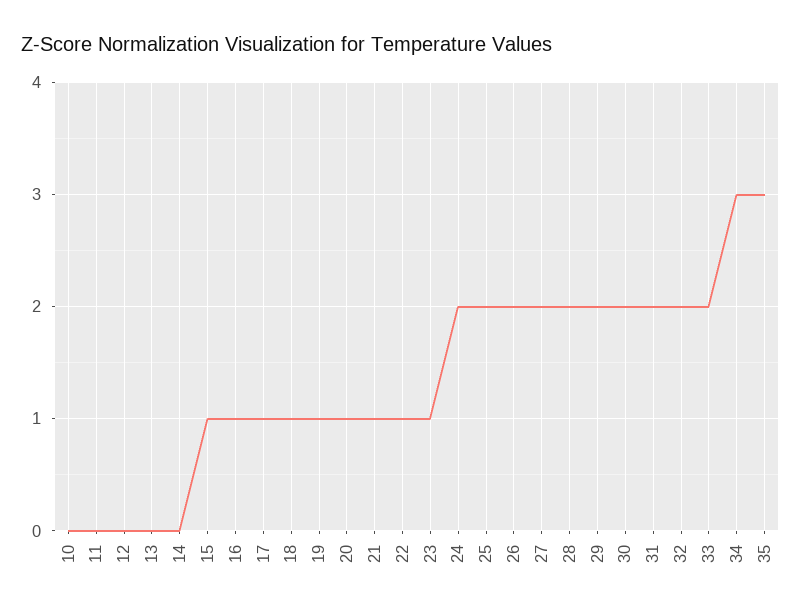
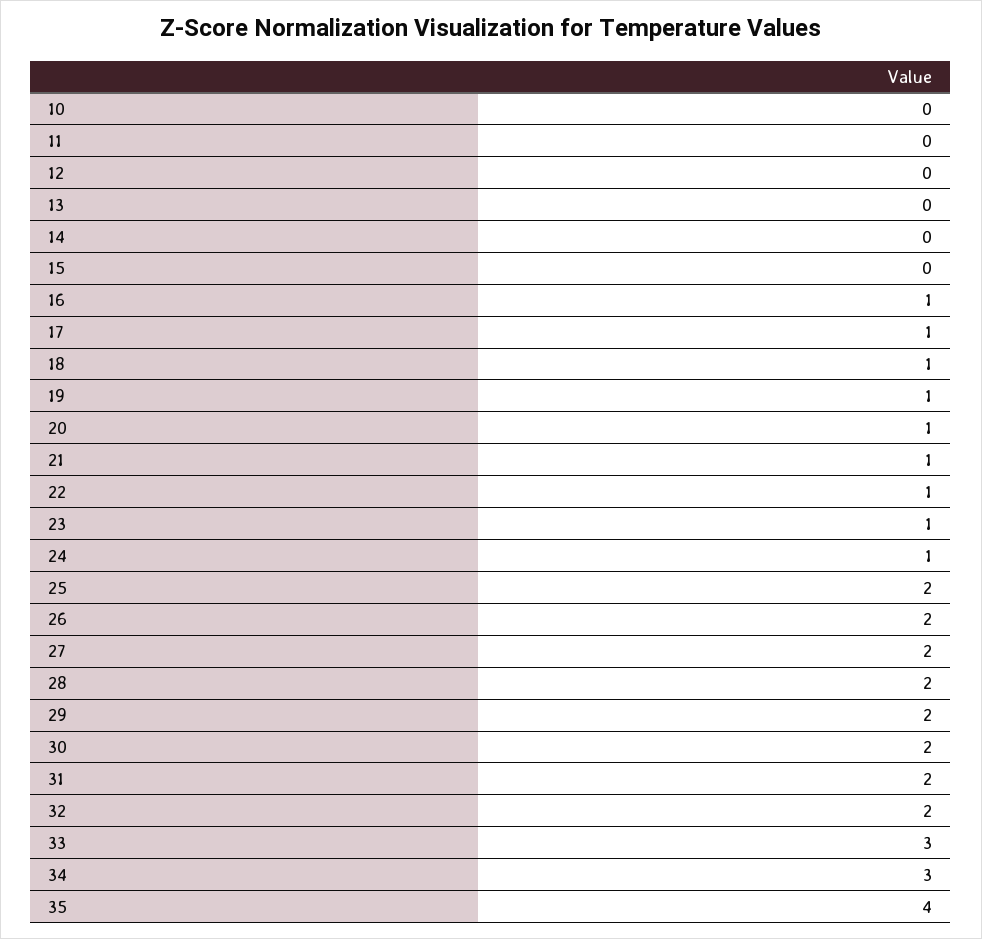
15: 1 -> 0
24: 2 -> 1
33: 2 -> 3
35: 3 -> 4

